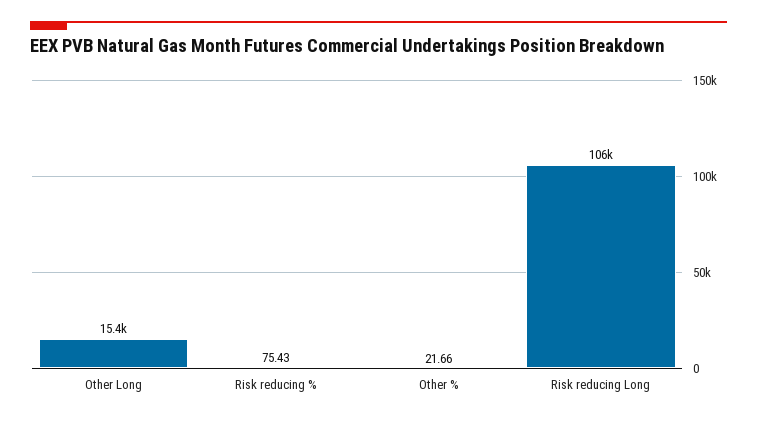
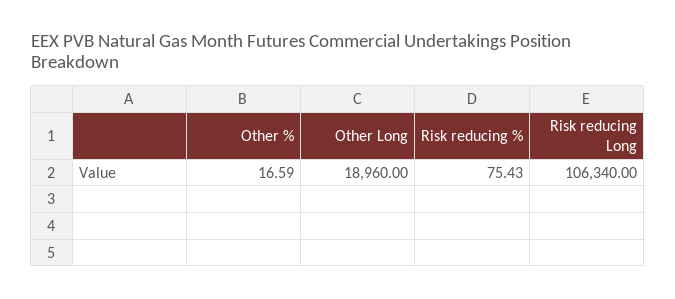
Other Long: 15400 -> 18960
Other %: 21.66 -> 16.59

